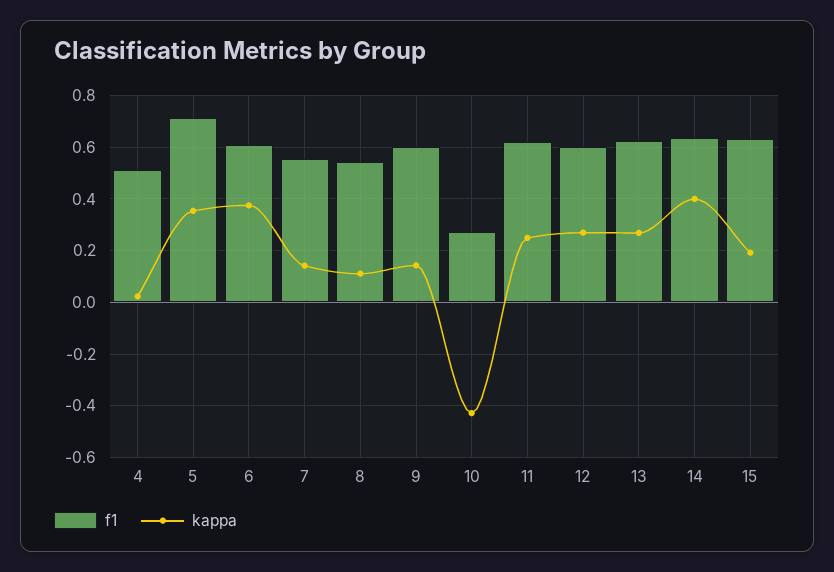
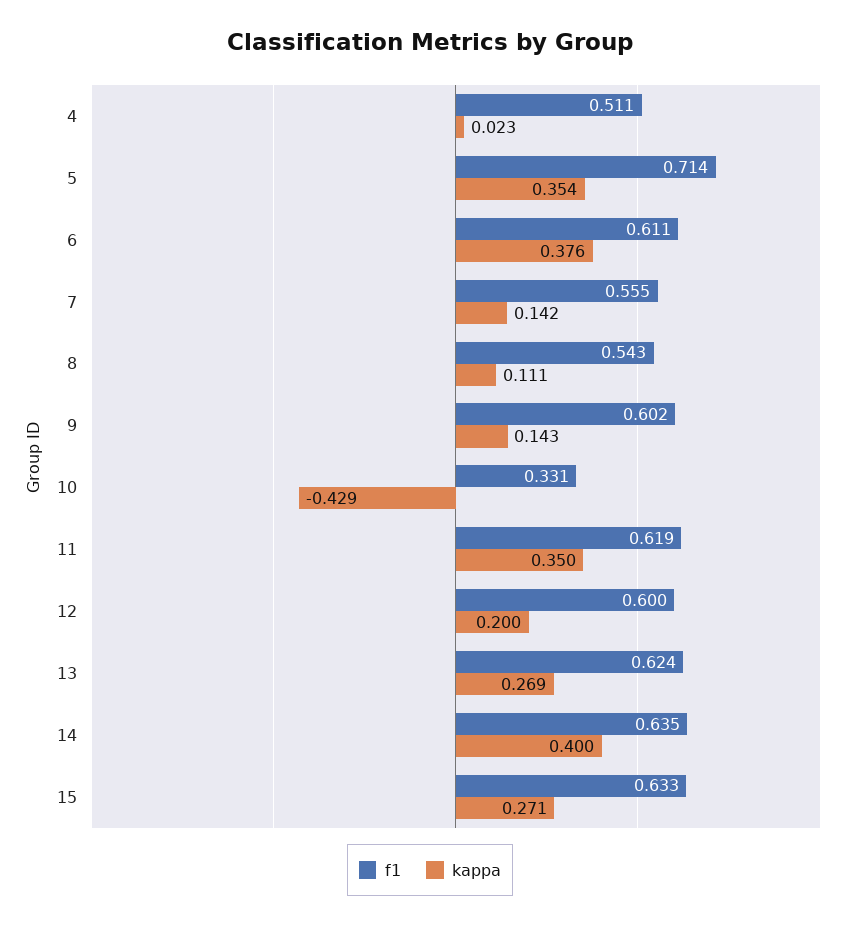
f1, 10: 0.275 -> 0.331
kappa, 11: 0.25 -> 0.35
kappa, 12: 0.275 -> 0.2
kappa, 15: 0.2 -> 0.271

